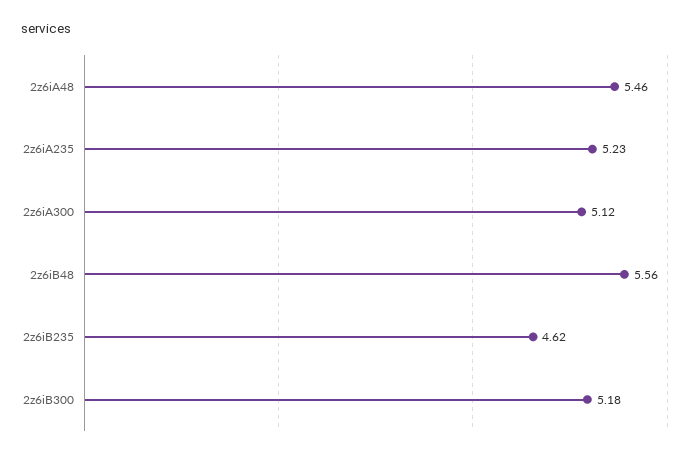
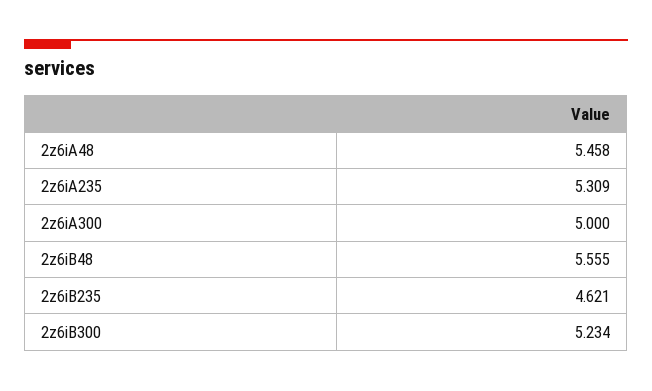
2z6iA235: 5.23 -> 5.309
2z6iA300: 5.12 -> 5
2z6iB300: 5.18 -> 5.234

